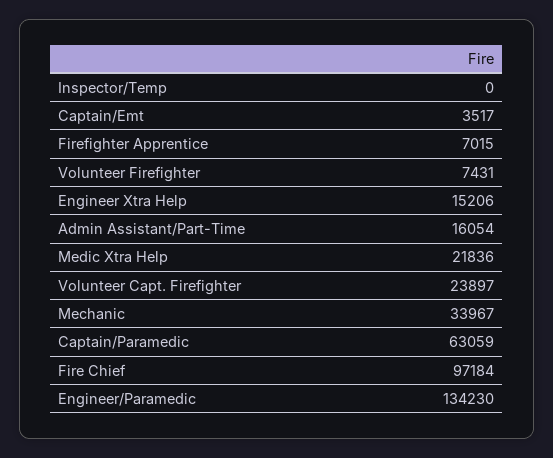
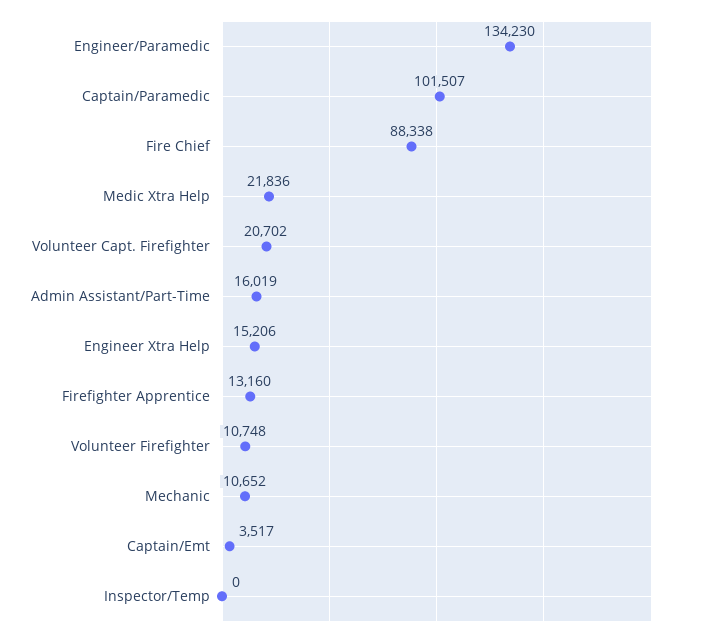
Firefighter Apprentice: 7015 -> 13160
Volunteer Firefighter: 7431 -> 10748
Admin Assistant/Part-Time: 16054 -> 16019
Volunteer Capt. Firefighter: 23897 -> 20702
Mechanic: 33967 -> 10652
Captain/Paramedic: 63059 -> 101507
Fire Chief: 97184 -> 88338

